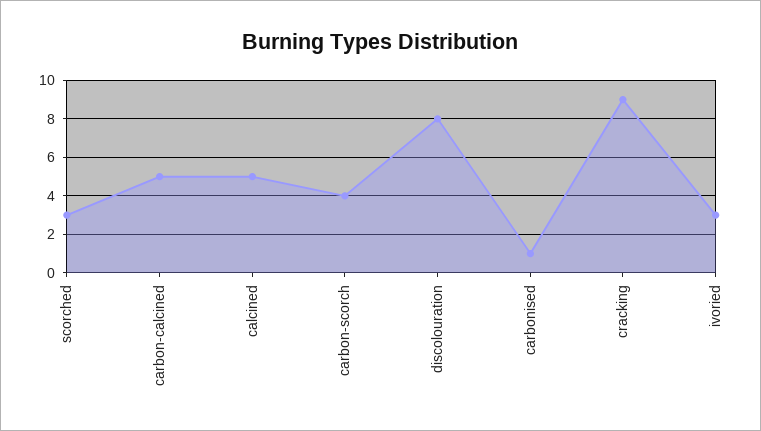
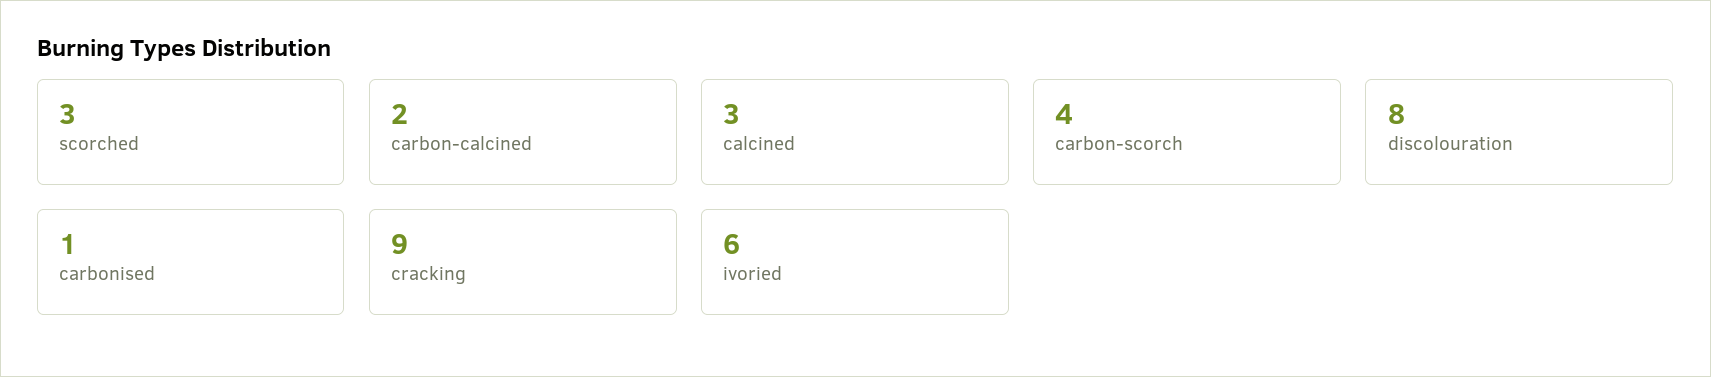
carbon-calcined: 5 -> 2
calcined: 5 -> 3
ivoried: 3 -> 6

